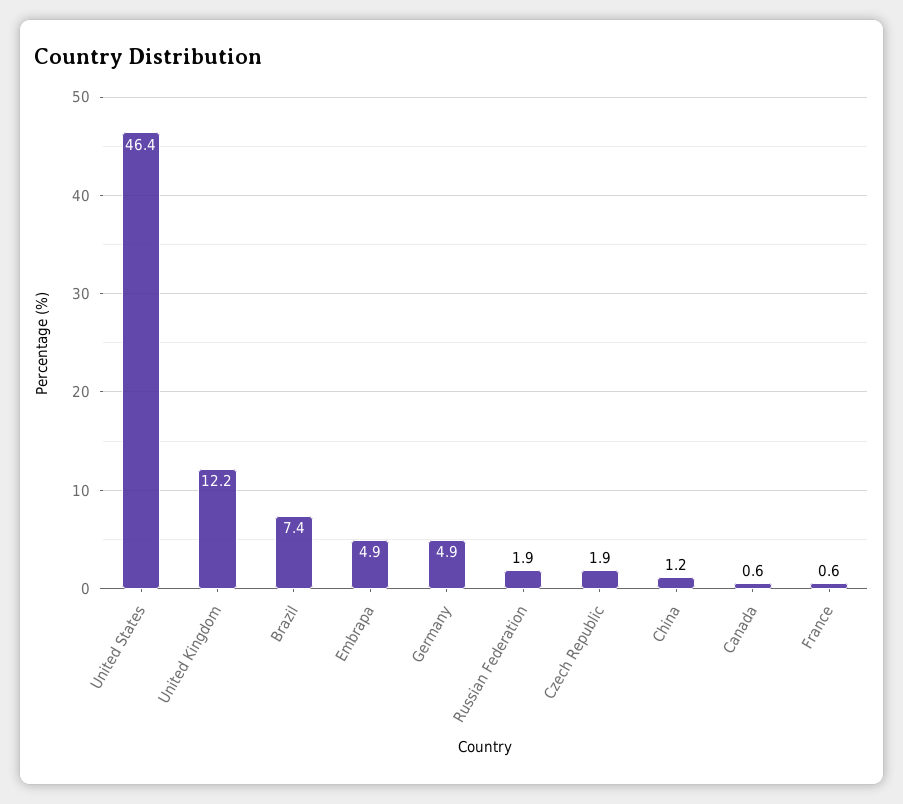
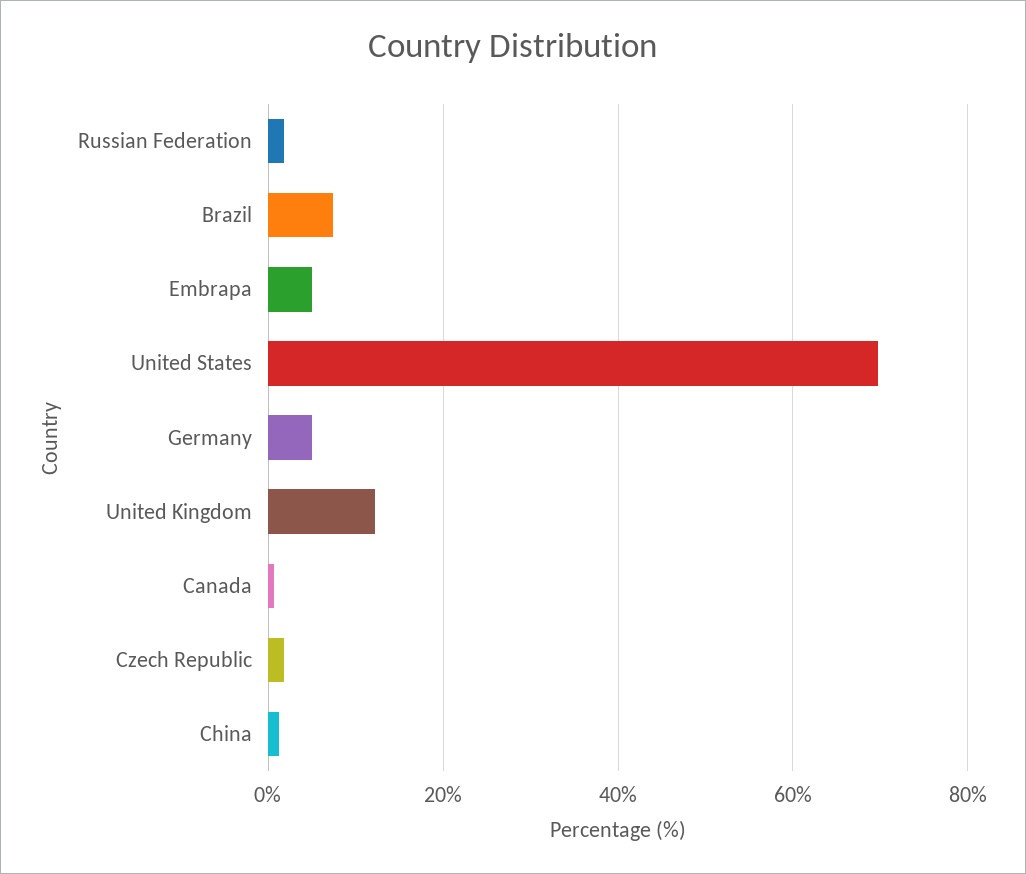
United States: 46.4 -> 70
France: 0.6 -> none

